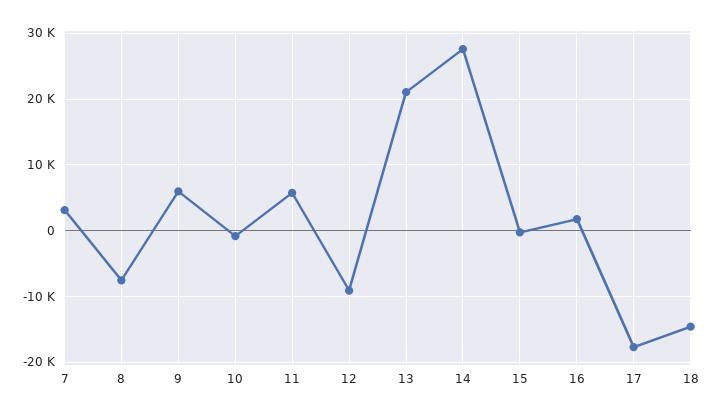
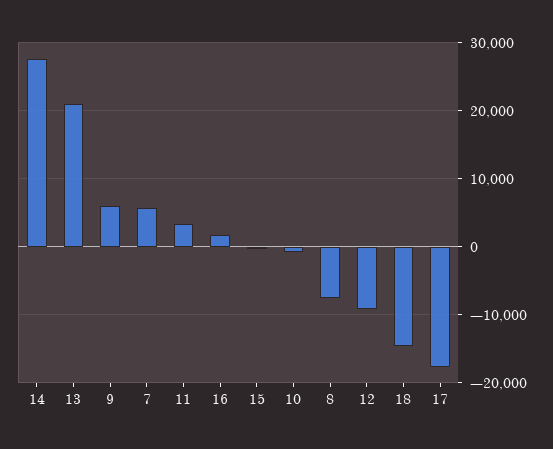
7: 3000 -> 6000
11: 6000 -> 3000

